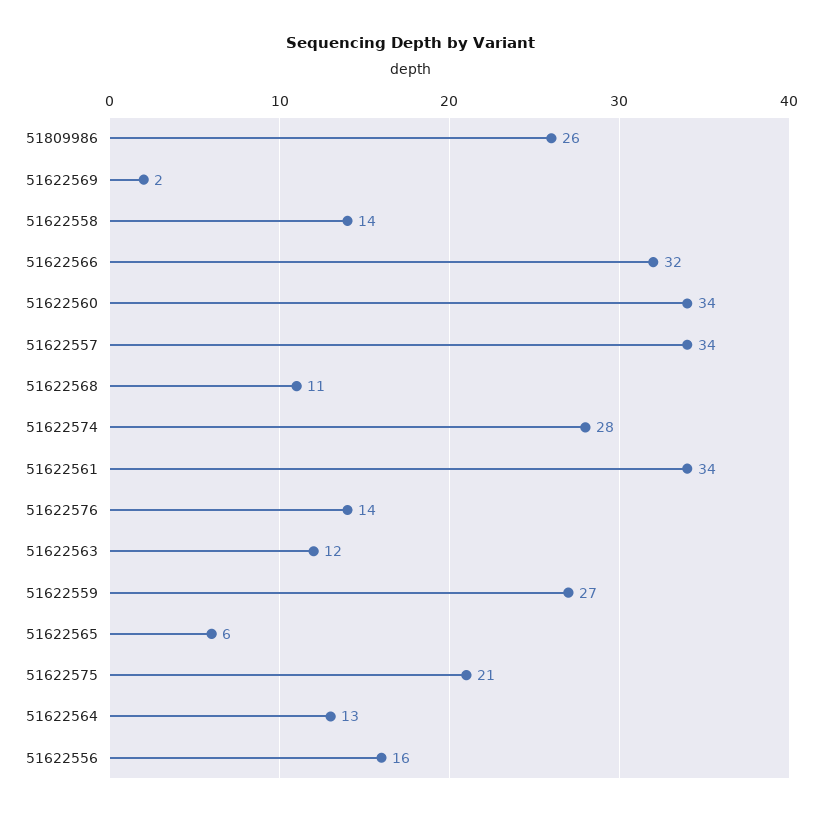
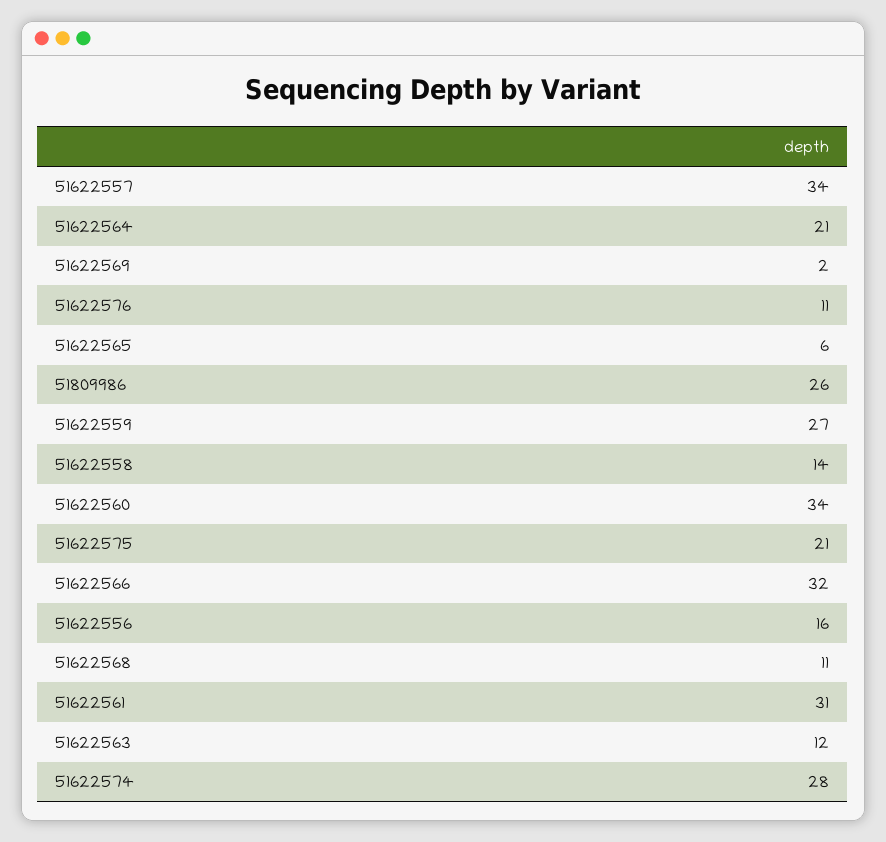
51622561: 34 -> 31
51622576: 14 -> 11
51622564: 13 -> 21

